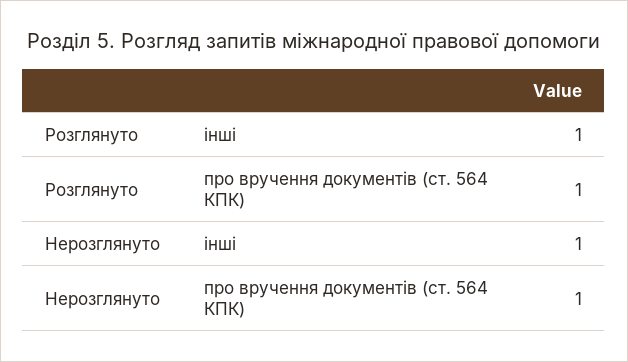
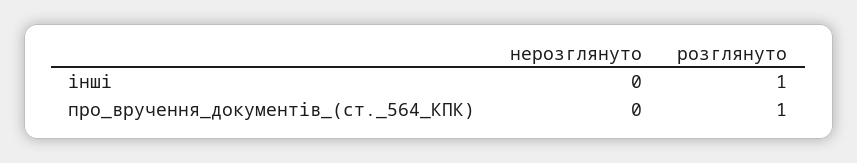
Нерозглянуто, інші: 1 -> 0
Нерозглянуто, про вручення документів (ст. 564 КПК): 1 -> 0

